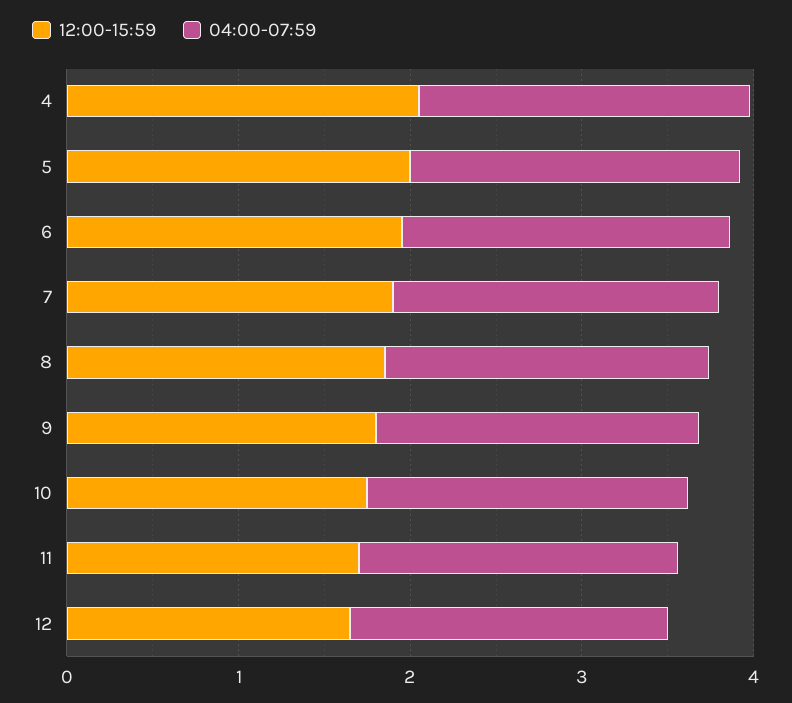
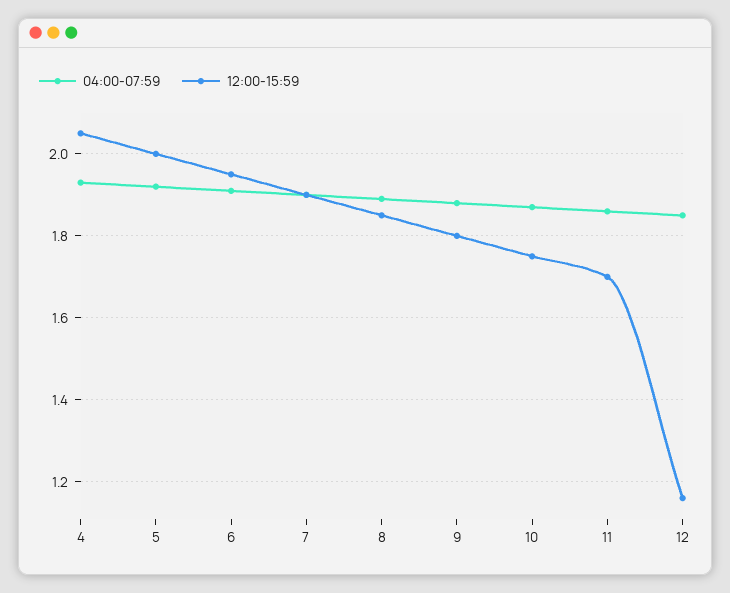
12:00-15:59, 12: 1.6 -> 1.15

